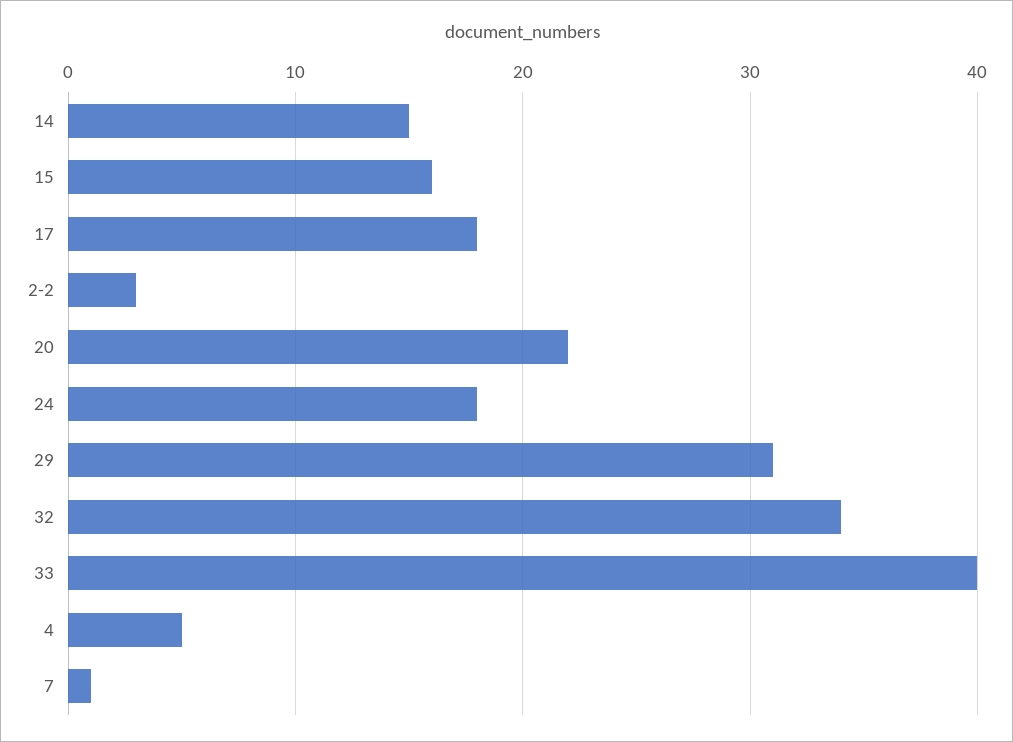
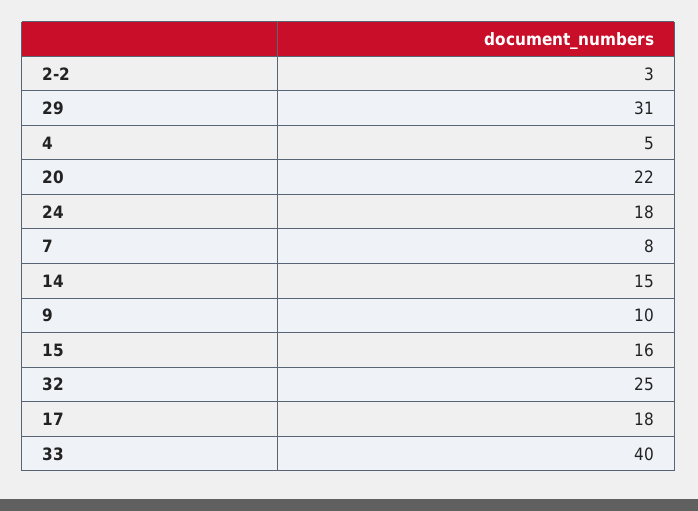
32: 34 -> 25
7: 1 -> 8
9: none -> 10

